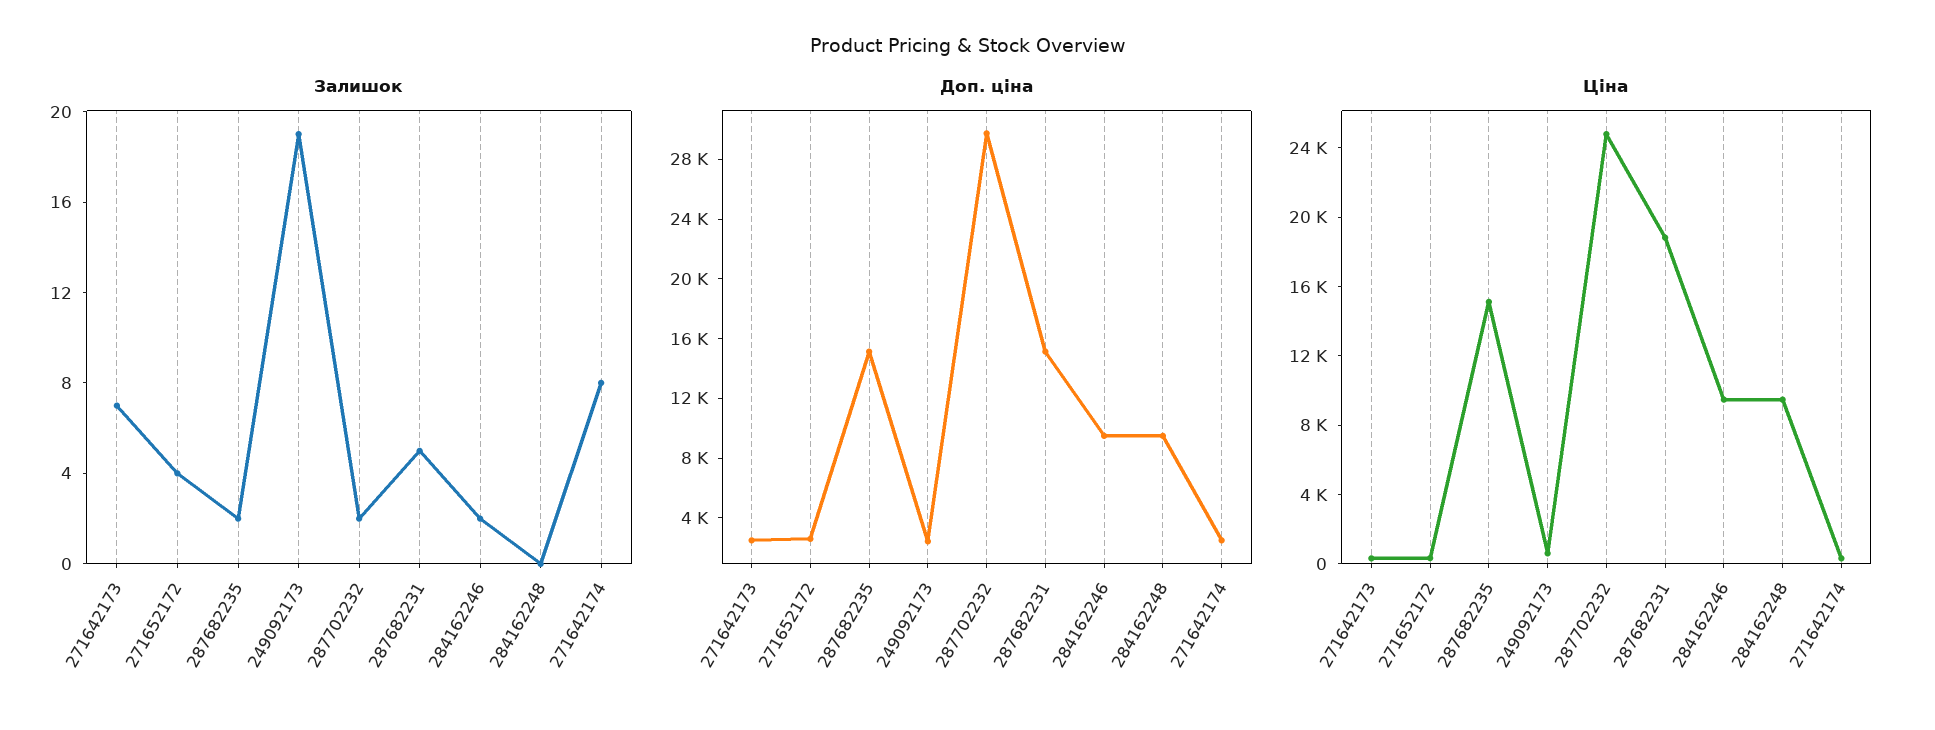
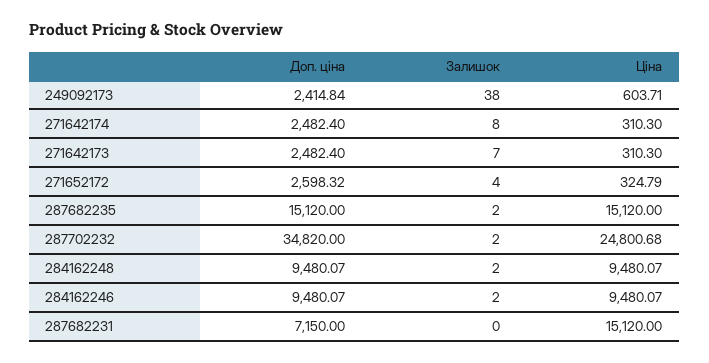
Залишок, 249092173: 19 -> 38
Залишок, 287682231: 5 -> 0
Залишок, 284162248: 0 -> 2
Доп. ціна, 287702232: 30000 -> 34820
Доп. ціна, 287682231: 15000 -> 7150
Ціна, 287682231: 19000 -> 15120

